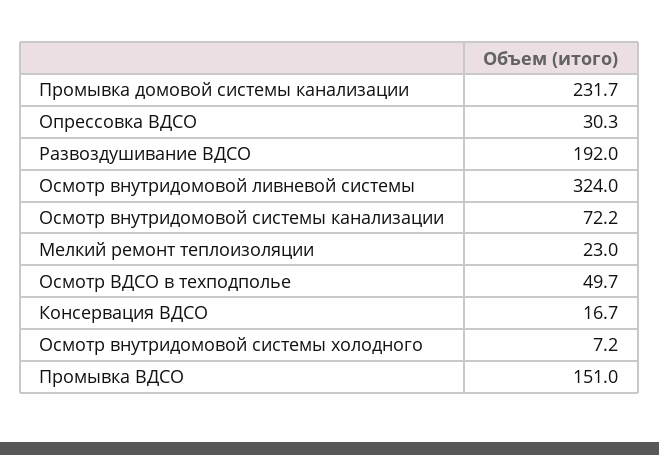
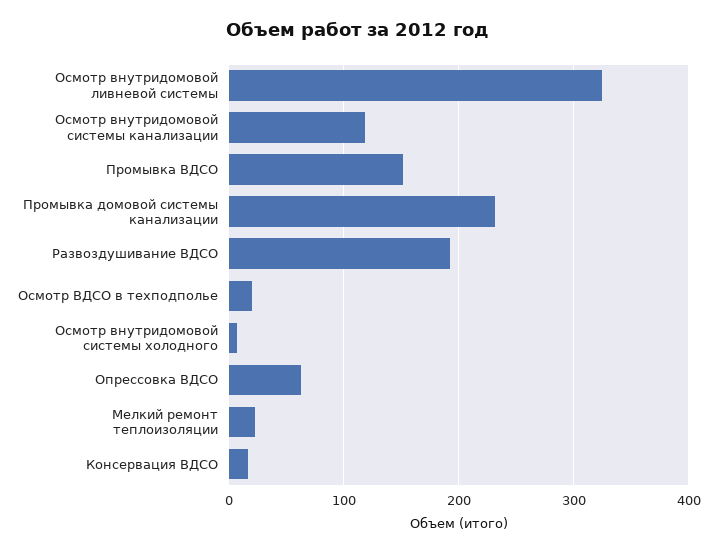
Опрессовка ВДСО: 30.3 -> 60
Осмотр внутридомовой системы канализации: 72.2 -> 120
Осмотр ВДСО в техподполье: 49.7 -> 20

